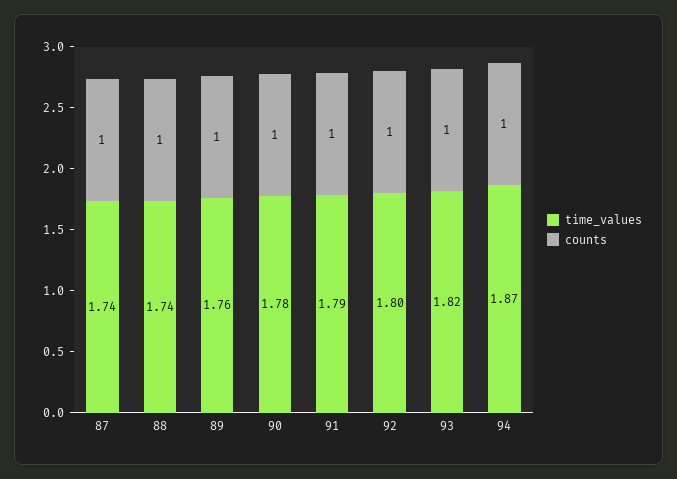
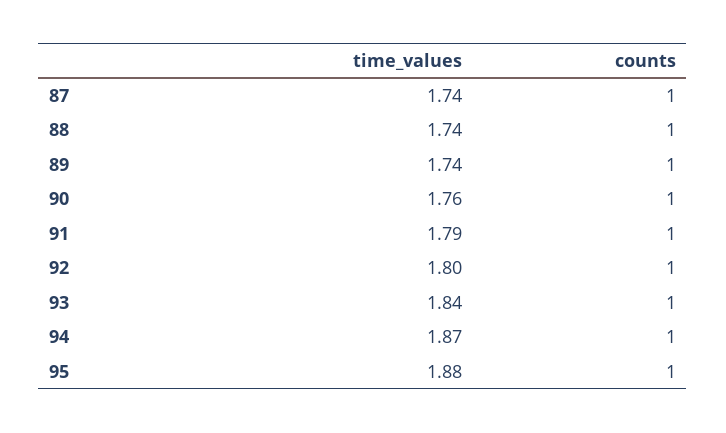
time_values, 89: 1.76 -> 1.74
time_values, 90: 1.78 -> 1.76
time_values, 93: 1.82 -> 1.84
time_values, 95: none -> 1.88
counts, 95: none -> 1

